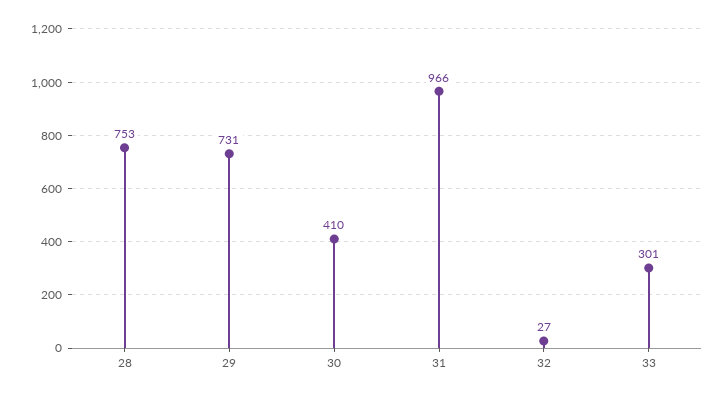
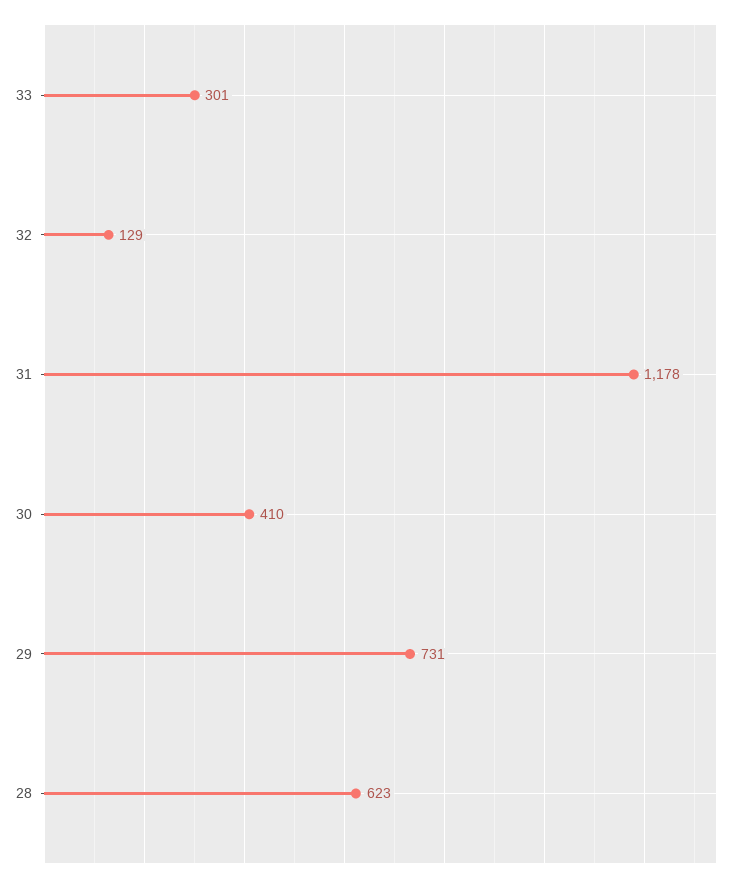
28: 753 -> 623
31: 966 -> 1178
32: 27 -> 129

